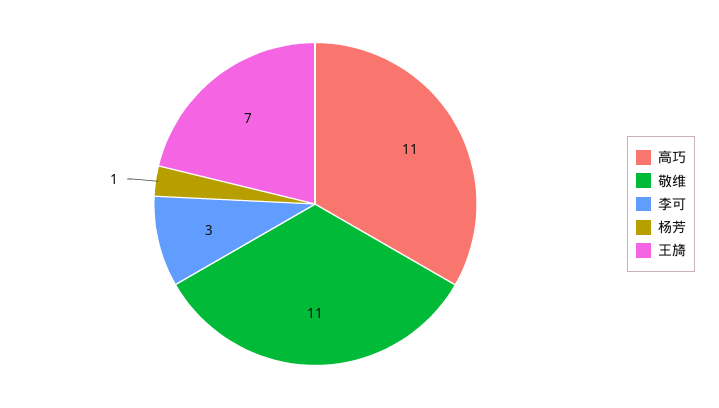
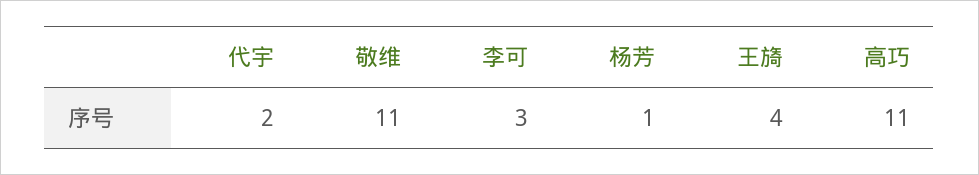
王旖: 7 -> 4
代宇: none -> 2

